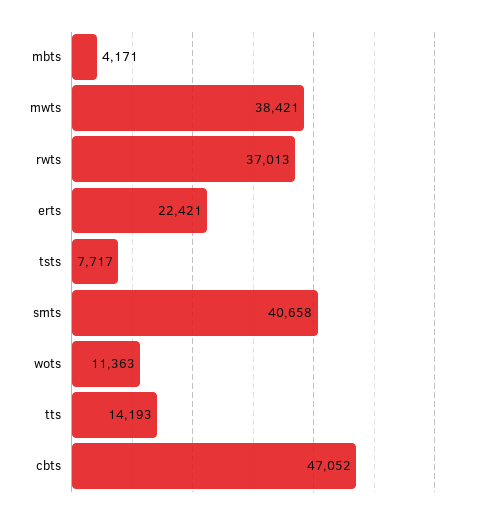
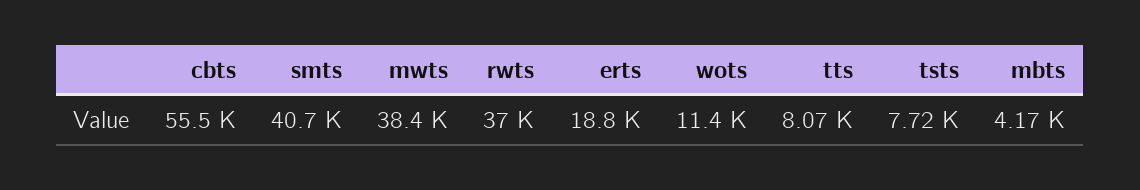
erts: 22421 -> 18800
tts: 14193 -> 8070
cbts: 47052 -> 55500

